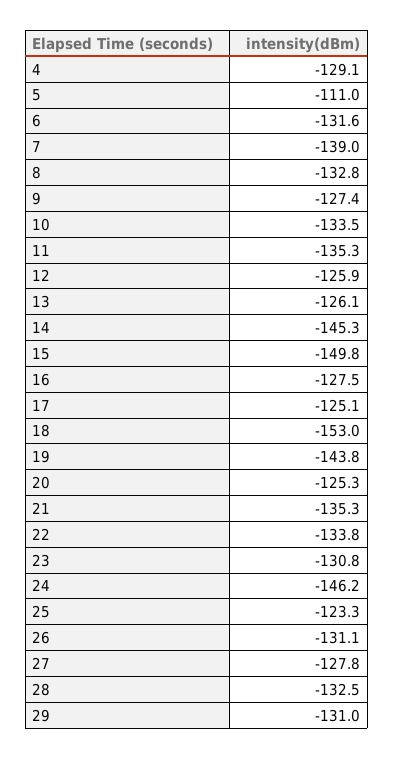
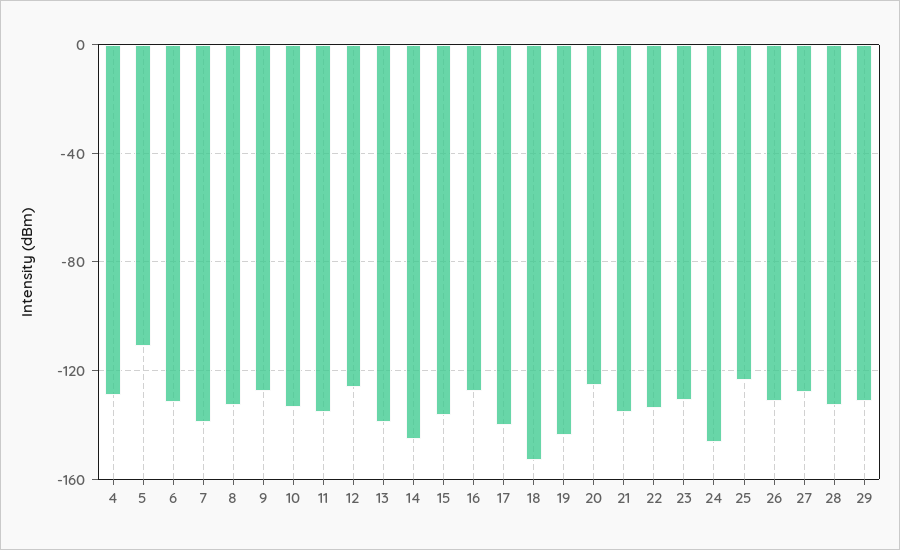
13: -126.1 -> -140
15: -149.8 -> -135
17: -125.1 -> -140

